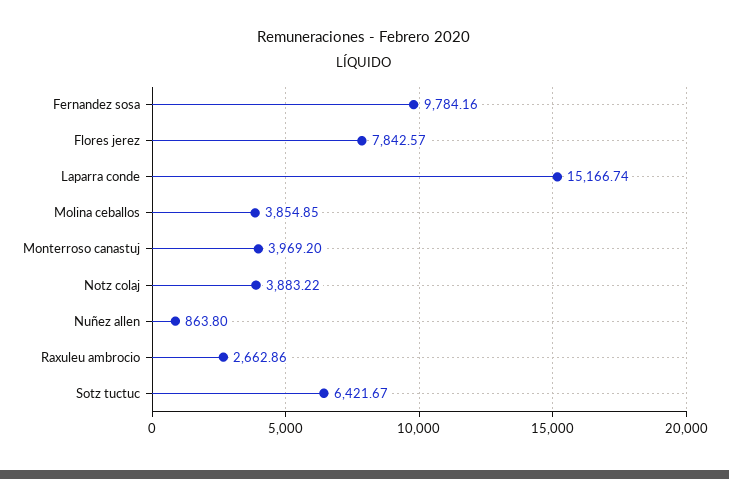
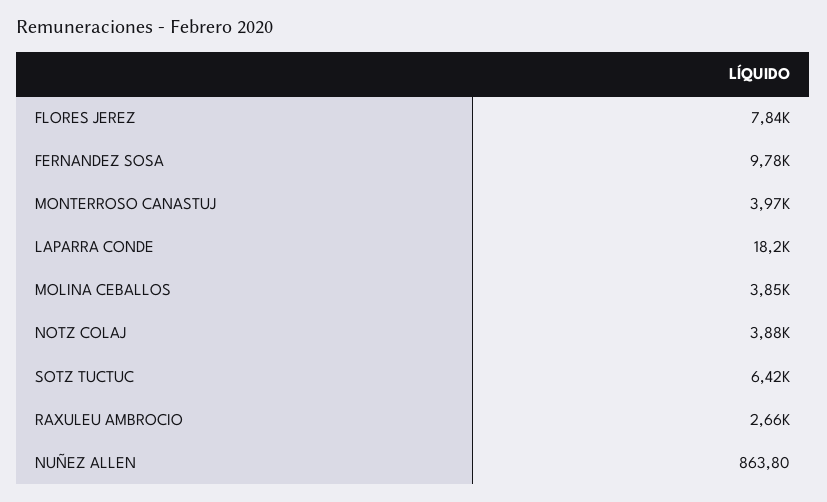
Laparra conde: 15166.74 -> 18200

